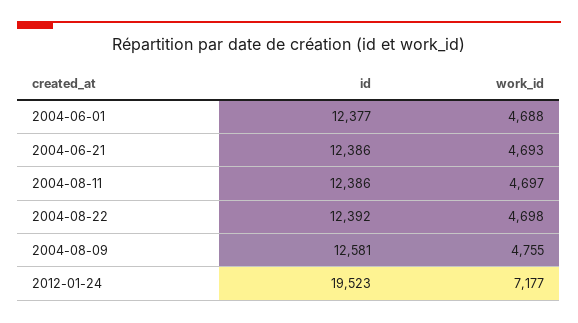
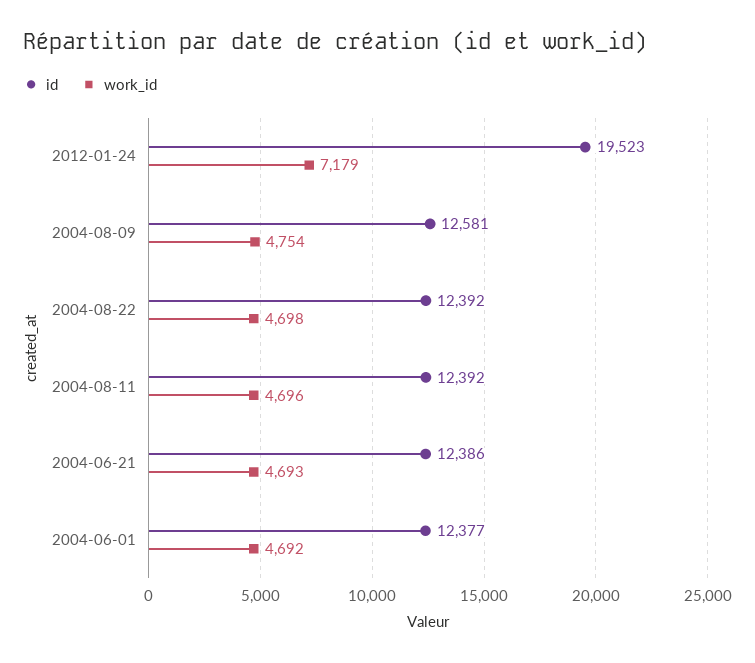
work_id, 2004-06-01: 4688 -> 4692
id, 2004-08-11: 12386 -> 12392
work_id, 2004-08-11: 4697 -> 4696
work_id, 2004-08-09: 4755 -> 4754
work_id, 2012-01-24: 7177 -> 7179

